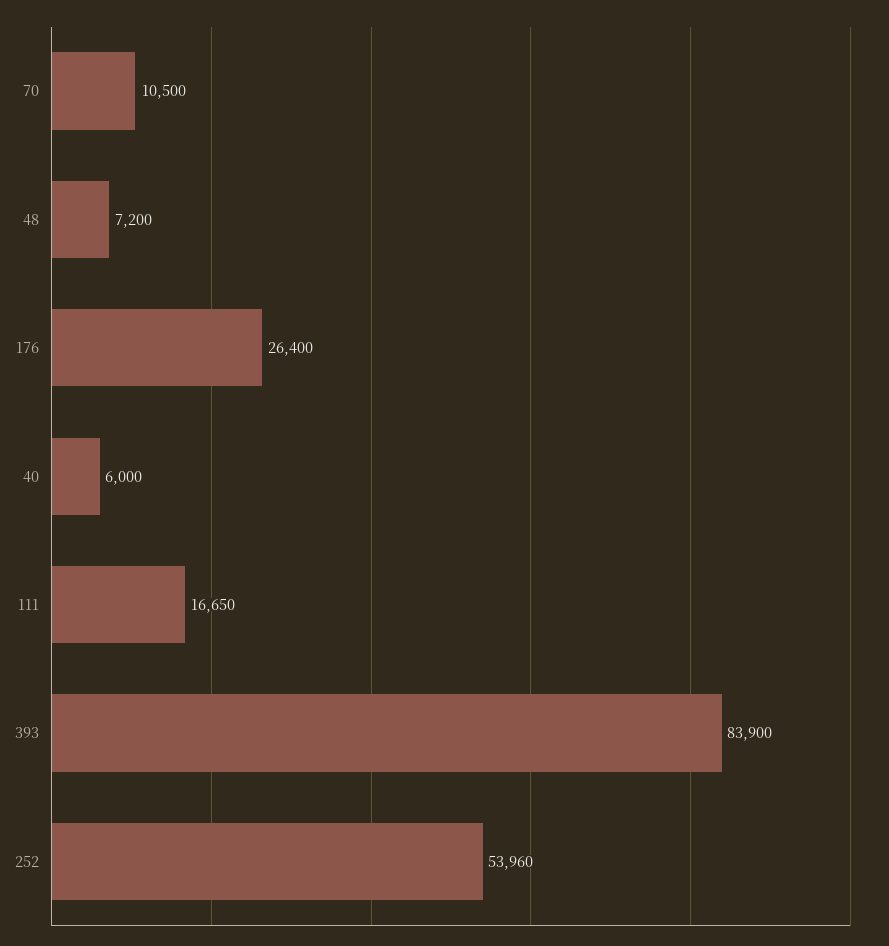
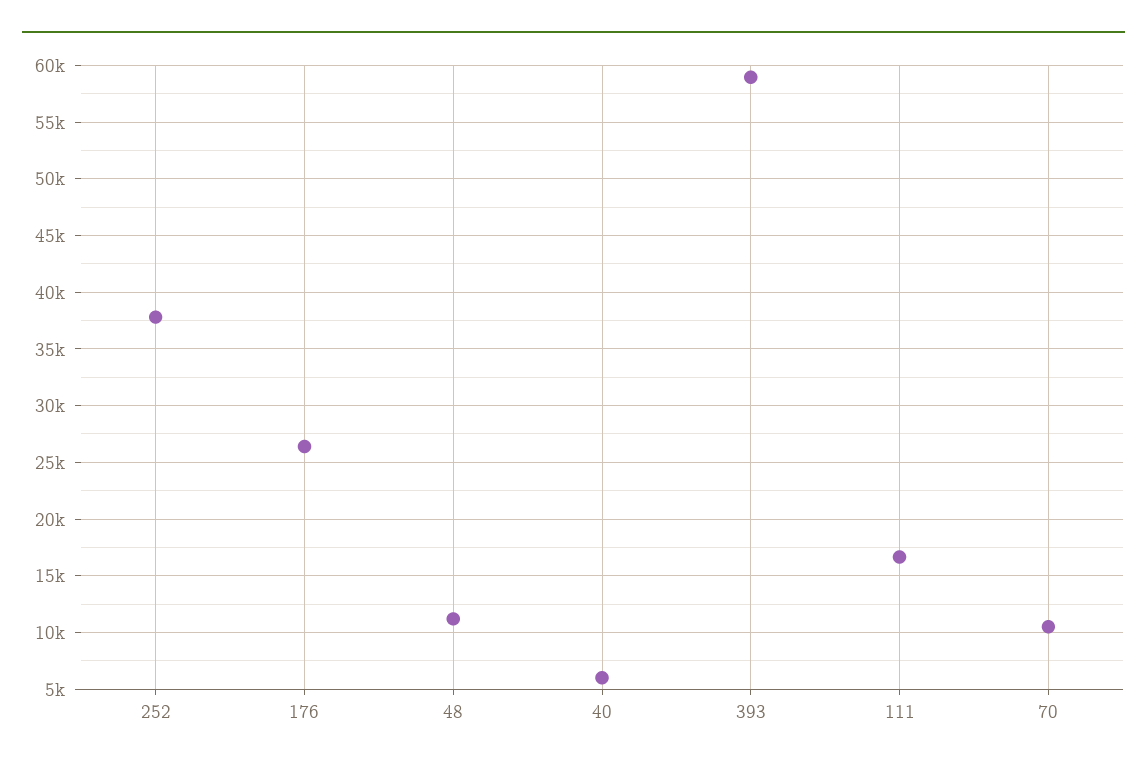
48: 7200 -> 11000
393: 83900 -> 59000
252: 53960 -> 38000

